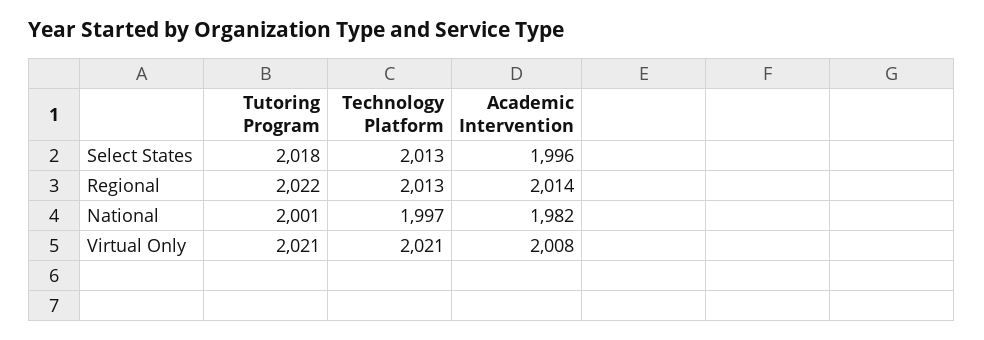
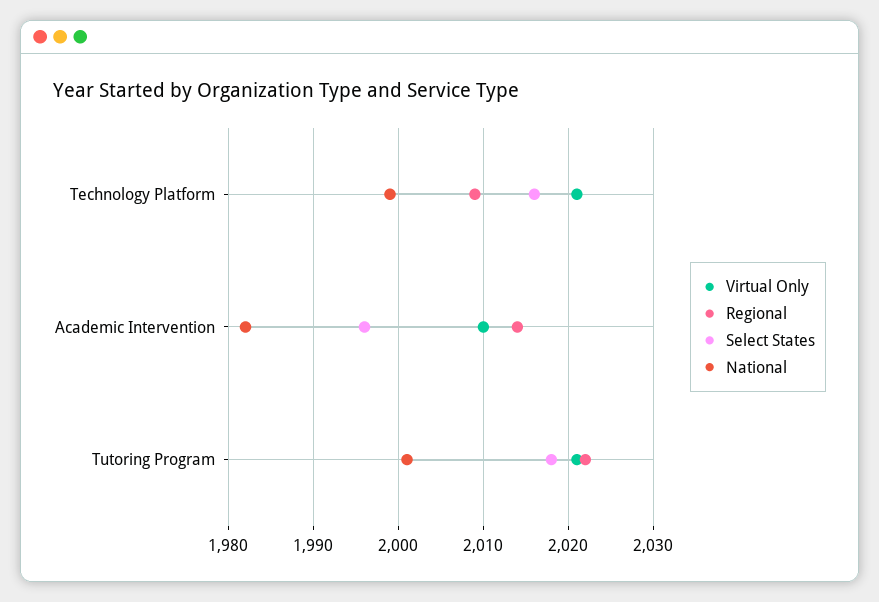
Select States, Technology Platform: 2013 -> 2016
Regional, Technology Platform: 2013 -> 2009
National, Technology Platform: 1997 -> 1999
Virtual Only, Academic Intervention: 2008 -> 2010

